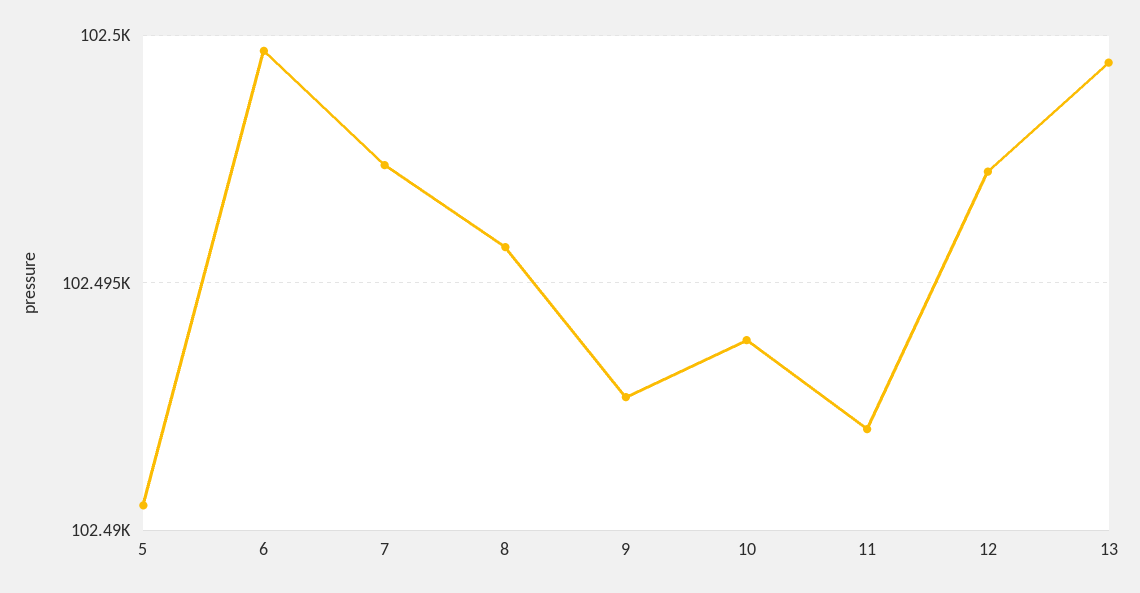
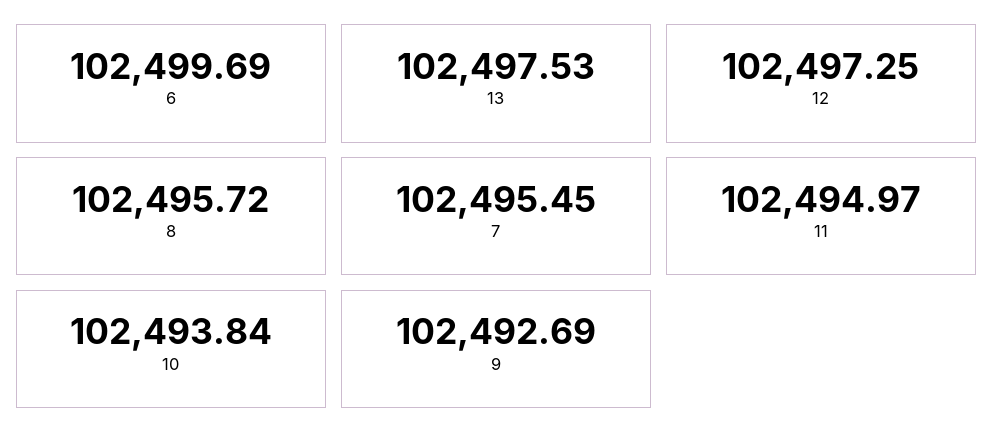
5: 102490.5 -> none
7: 102497.5 -> 102495.45
11: 102492 -> 102494.97
13: 102499.5 -> 102497.53

